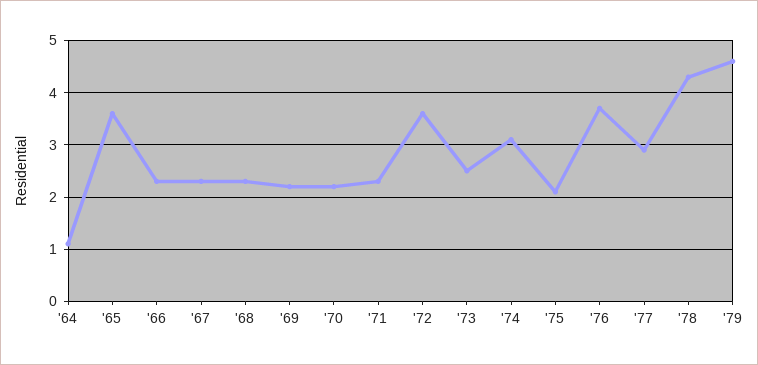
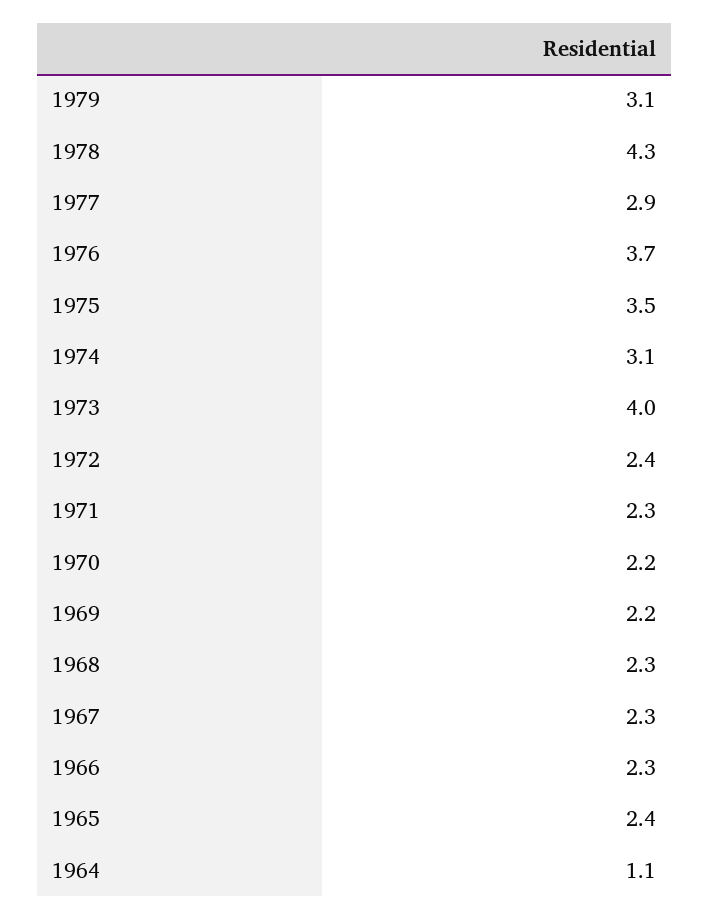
'65: 3.5 -> 2.4
'72: 3.5 -> 2.4
'73: 2.5 -> 4
'75: 2 -> 3.5
'79: 4.5 -> 3.1

